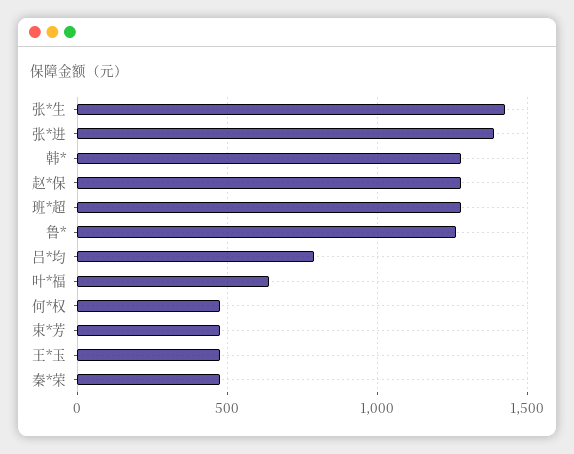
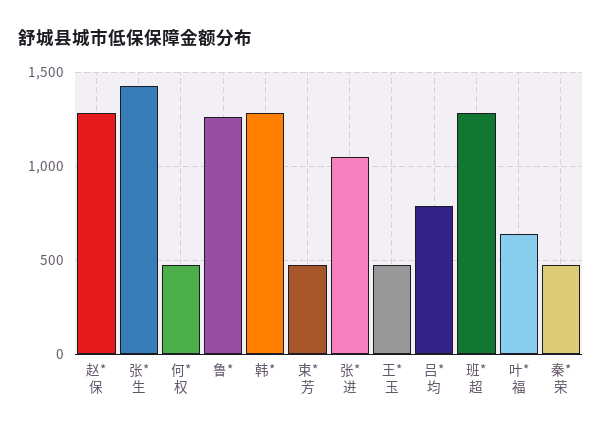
张*进: 1400 -> 1050

